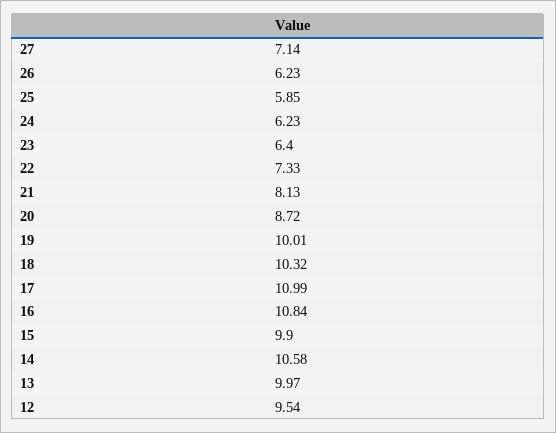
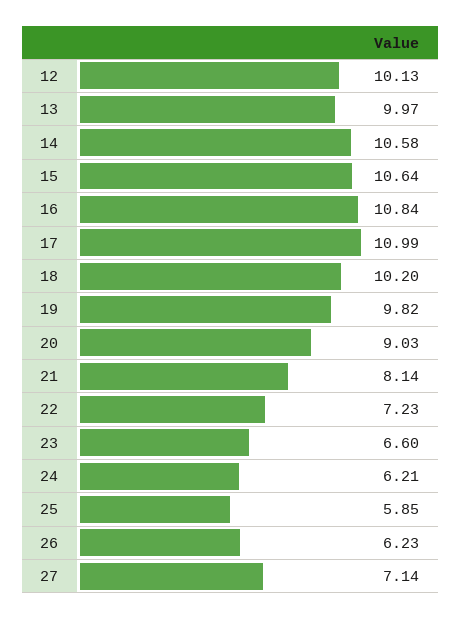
24: 6.23 -> 6.21
23: 6.4 -> 6.6
22: 7.33 -> 7.23
21: 8.13 -> 8.14
20: 8.72 -> 9.03
19: 10.01 -> 9.82
18: 10.32 -> 10.2
15: 9.9 -> 10.64
12: 9.54 -> 10.13

